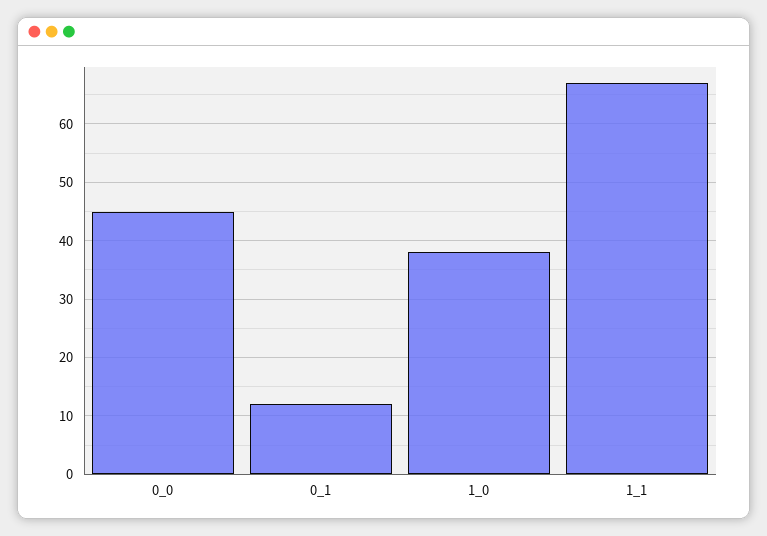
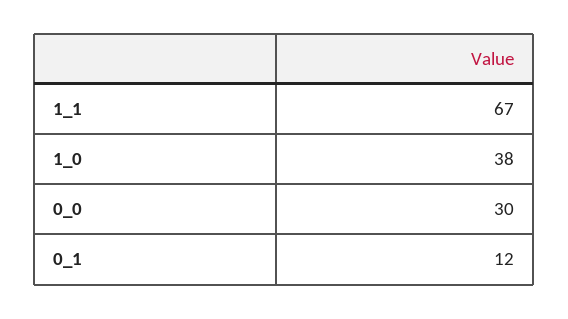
0_0: 45 -> 30

